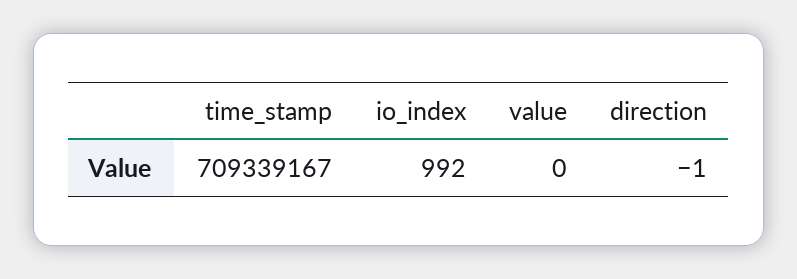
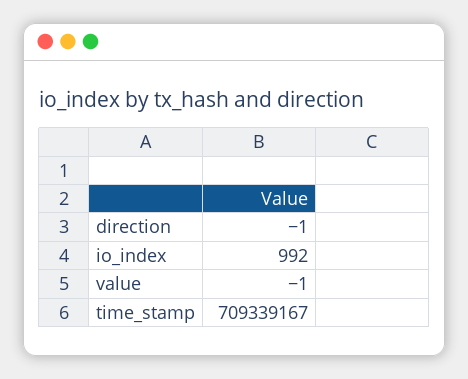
value: 0 -> -1

